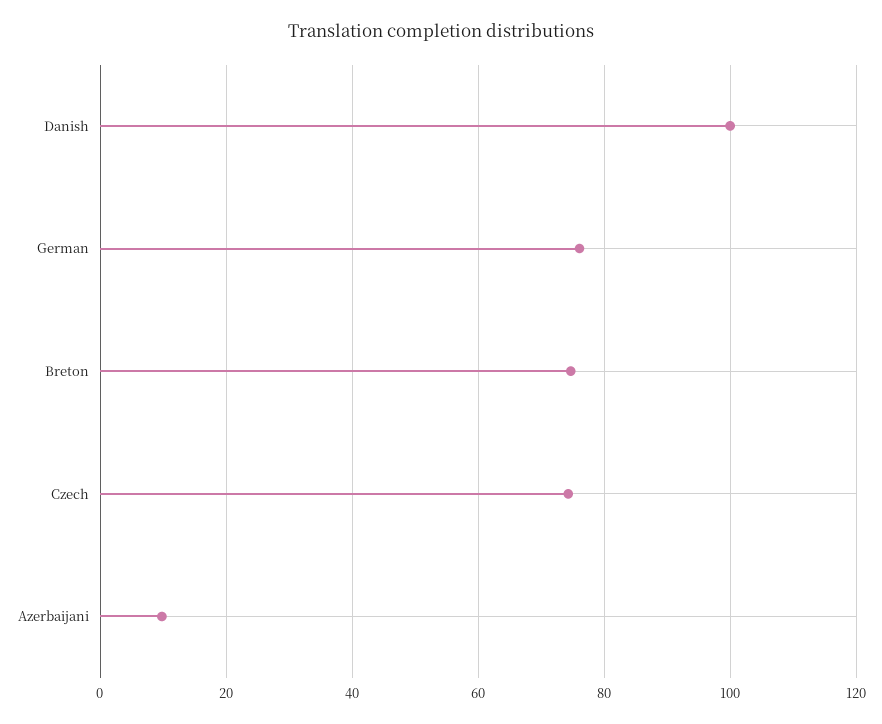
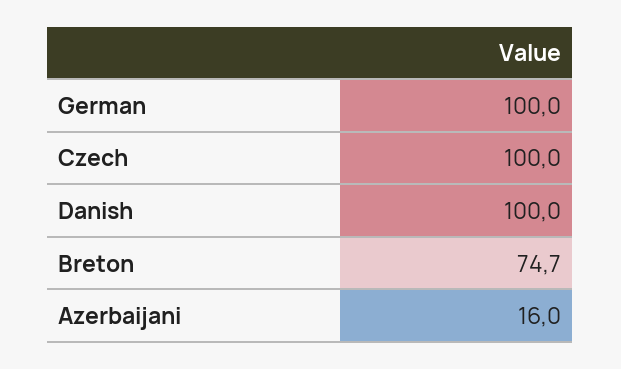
German: 76 -> 100
Czech: 74 -> 100
Azerbaijani: 10 -> 16

